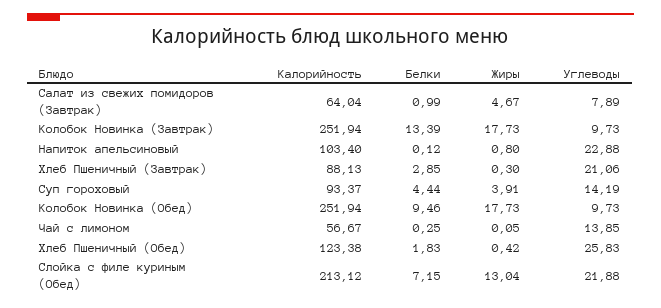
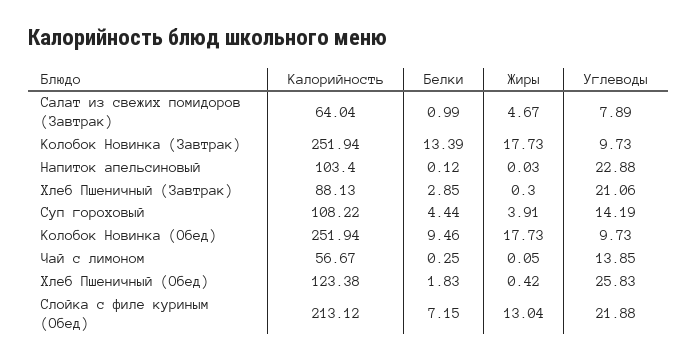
Жиры, Напиток апельсиновый: 0.8 -> 0.03
Калорийность, Суп гороховый: 93.37 -> 108.22

